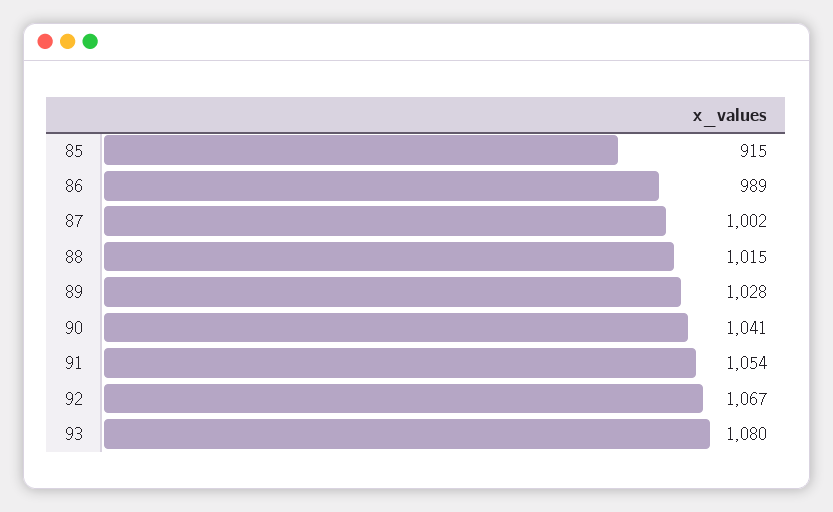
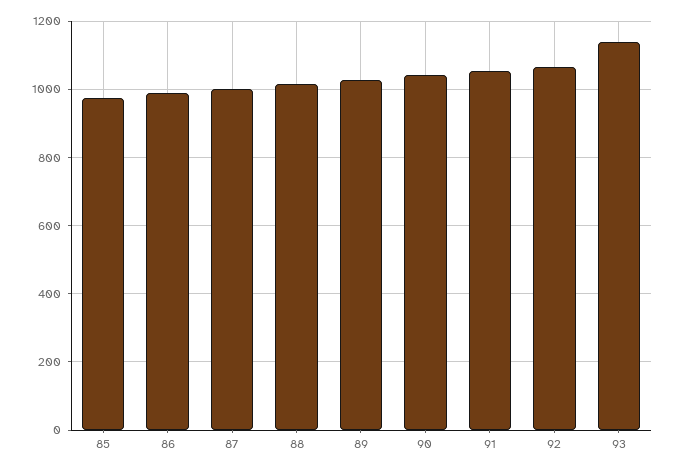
85: 915 -> 980
93: 1080 -> 1140

